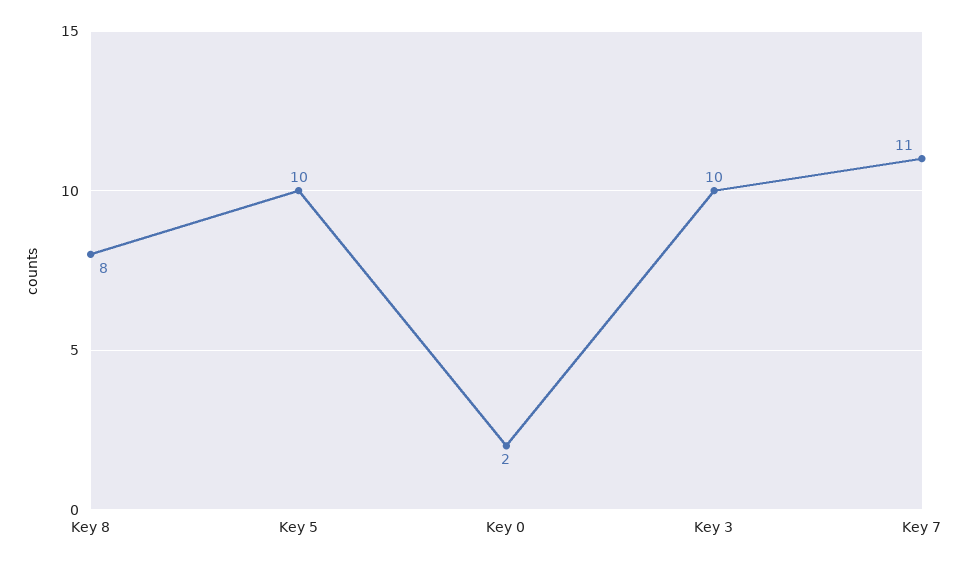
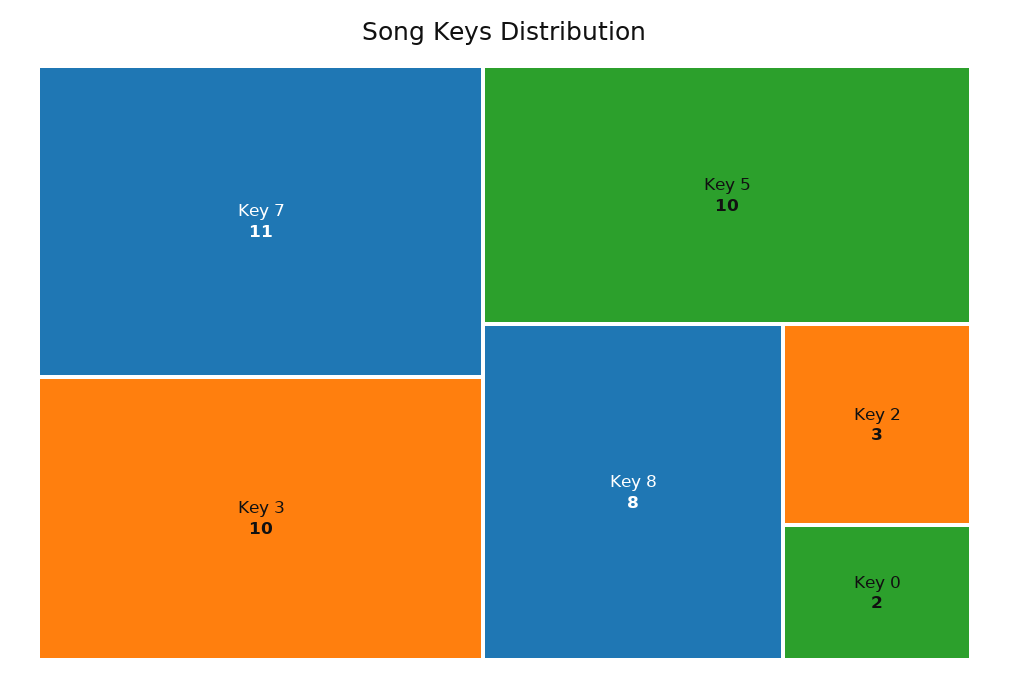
Key 2: none -> 3

